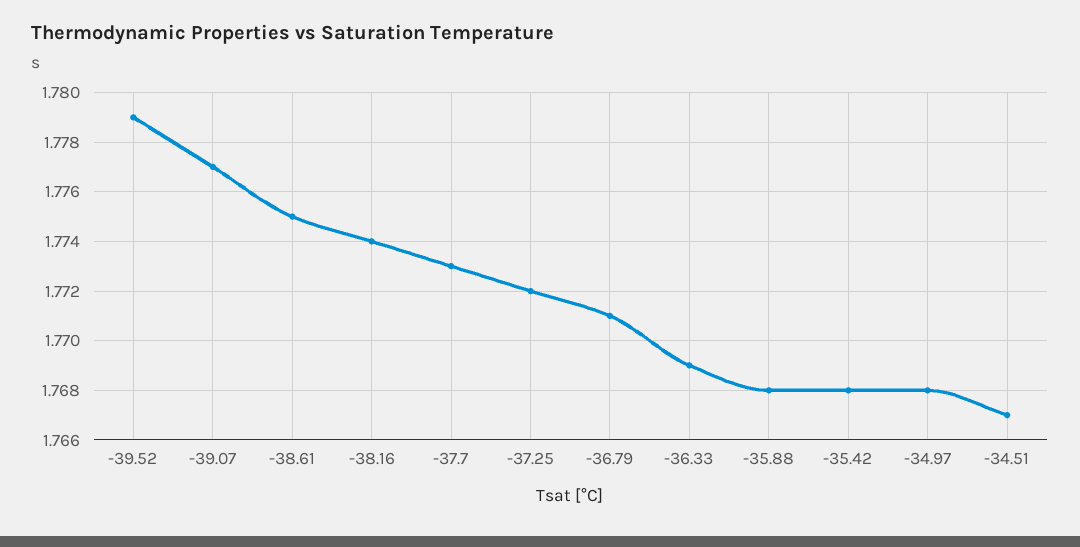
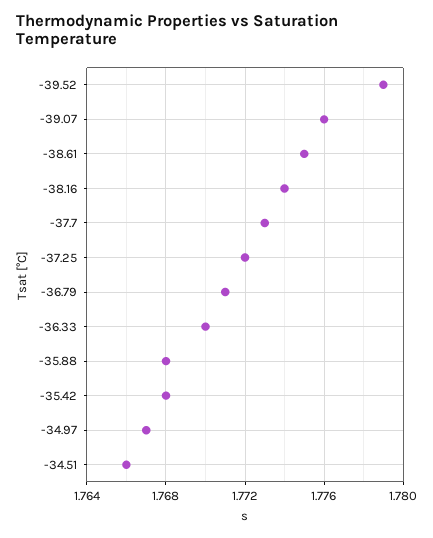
-39.07: 1.777 -> 1.776
-36.33: 1.769 -> 1.77
-34.97: 1.768 -> 1.767
-34.51: 1.767 -> 1.766

